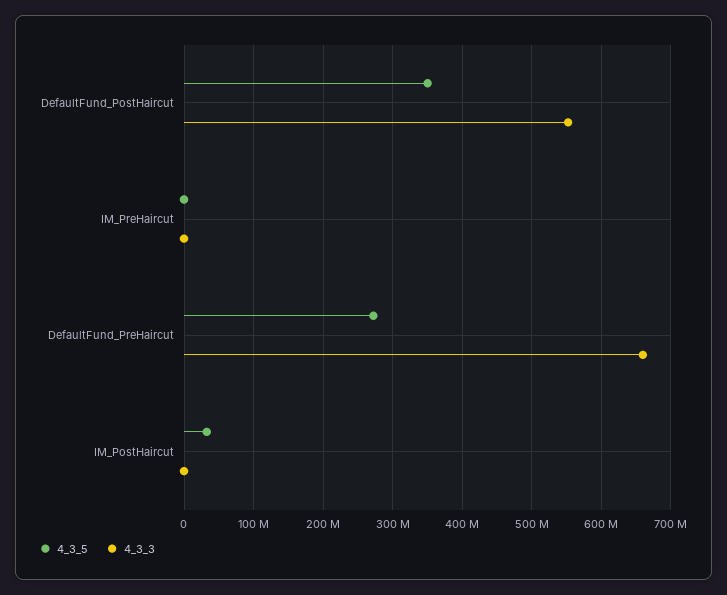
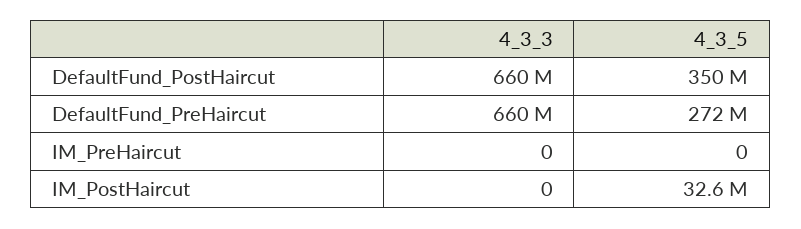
4_3_3, DefaultFund_PostHaircut: 550000000 -> 660000000

